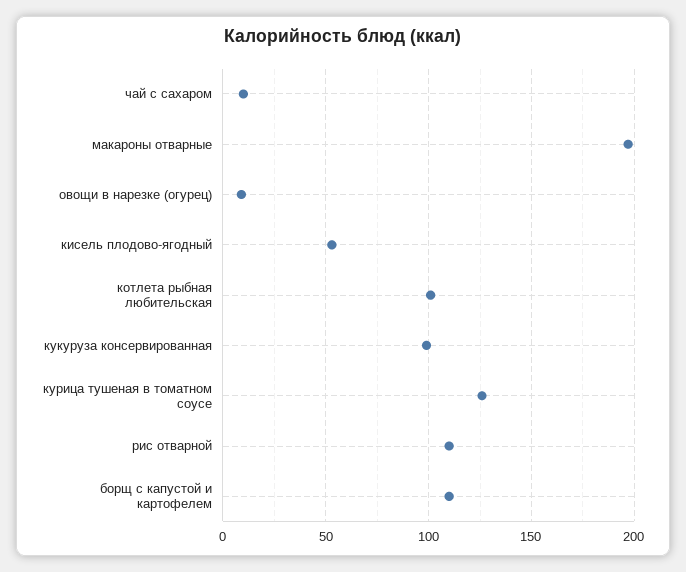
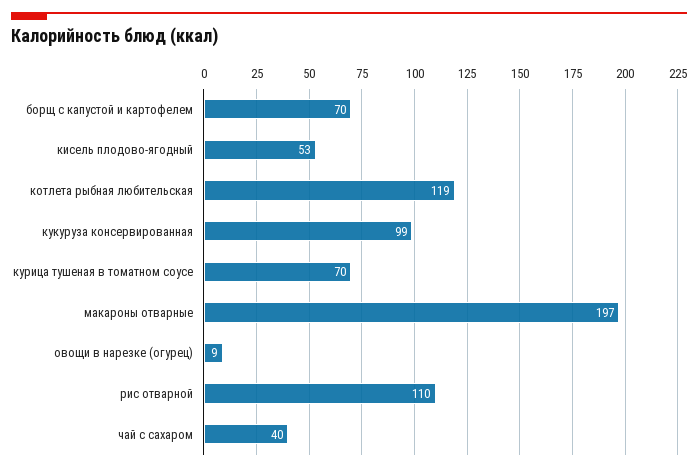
чай с сахаром: 10 -> 40
котлета рыбная любительская: 100 -> 119
курица тушеная в томатном соусе: 125 -> 70
борщ с капустой и картофелем: 110 -> 70

